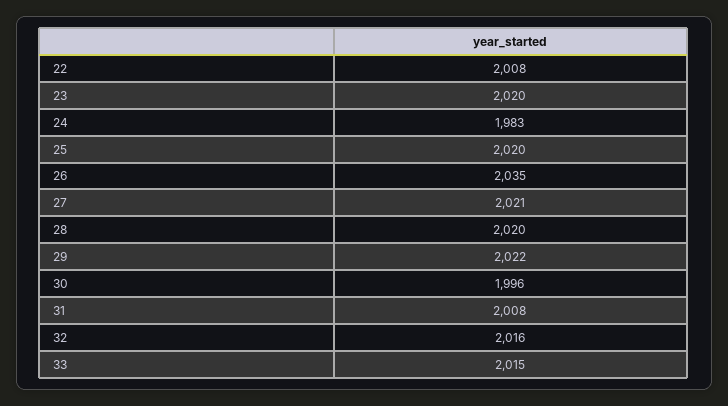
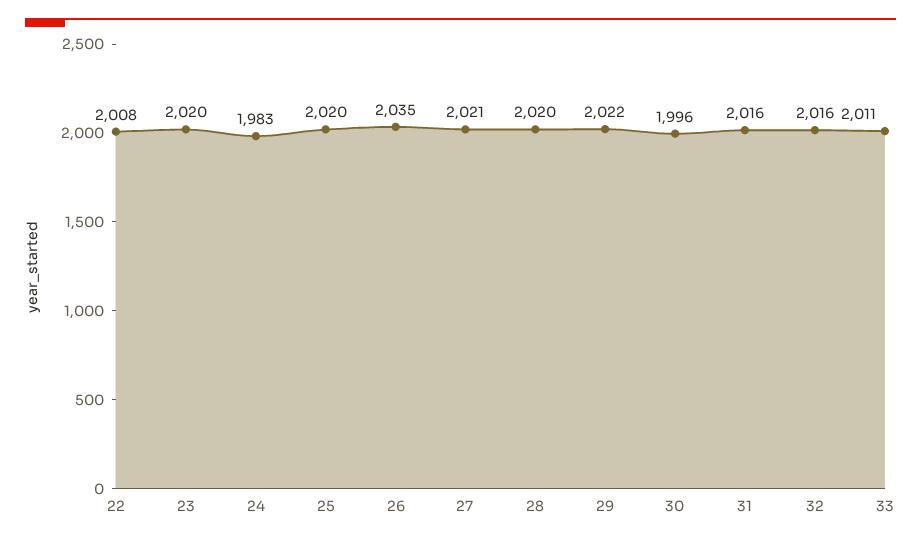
31: 2008 -> 2016
33: 2015 -> 2011

